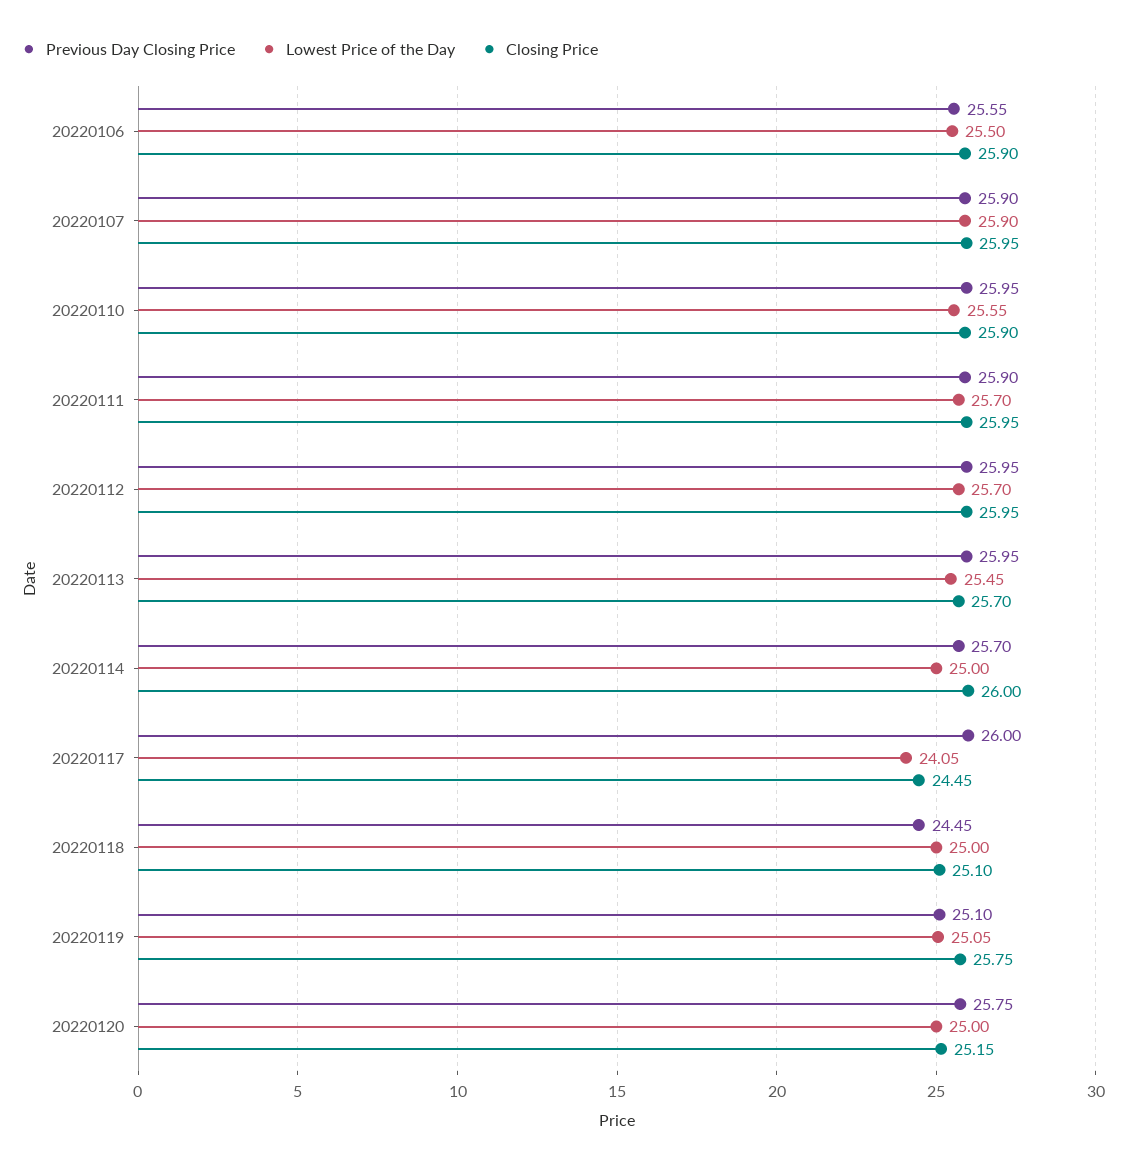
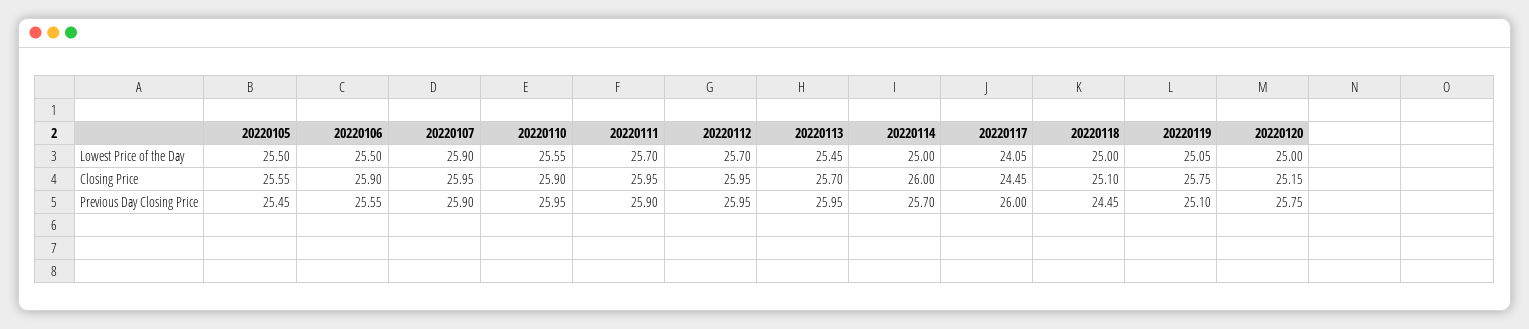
Lowest Price of the Day, 20220105: none -> 25.5
Closing Price, 20220105: none -> 25.55
Previous Day Closing Price, 20220105: none -> 25.45

